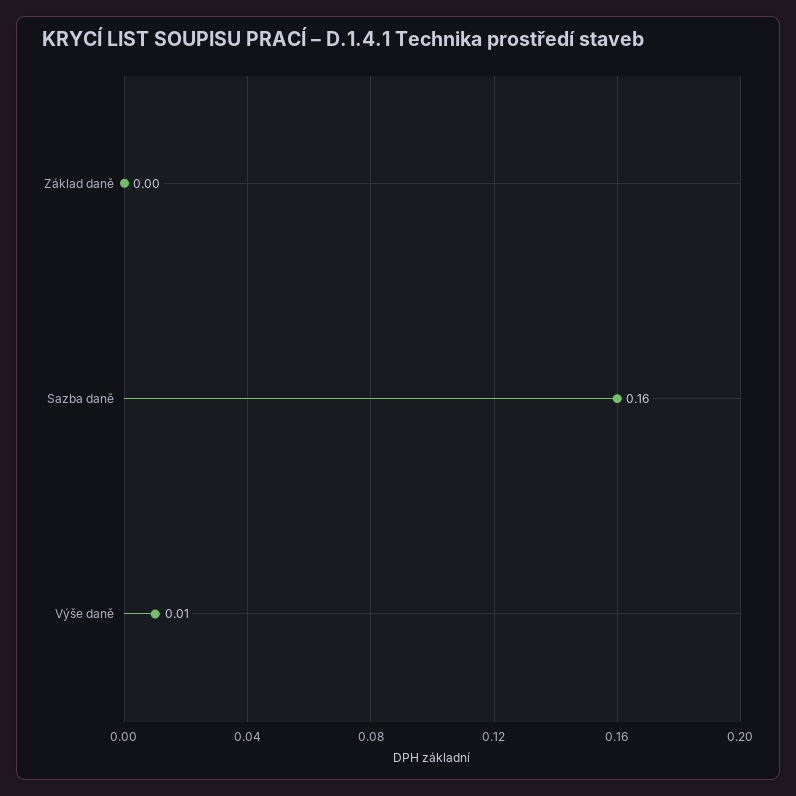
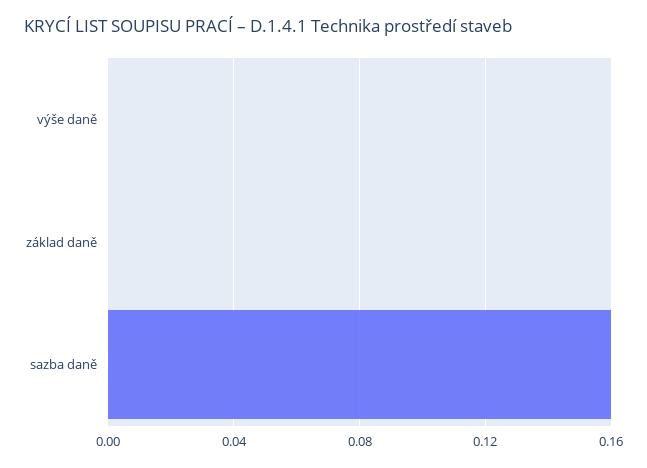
Výše daně: 0.01 -> 0

